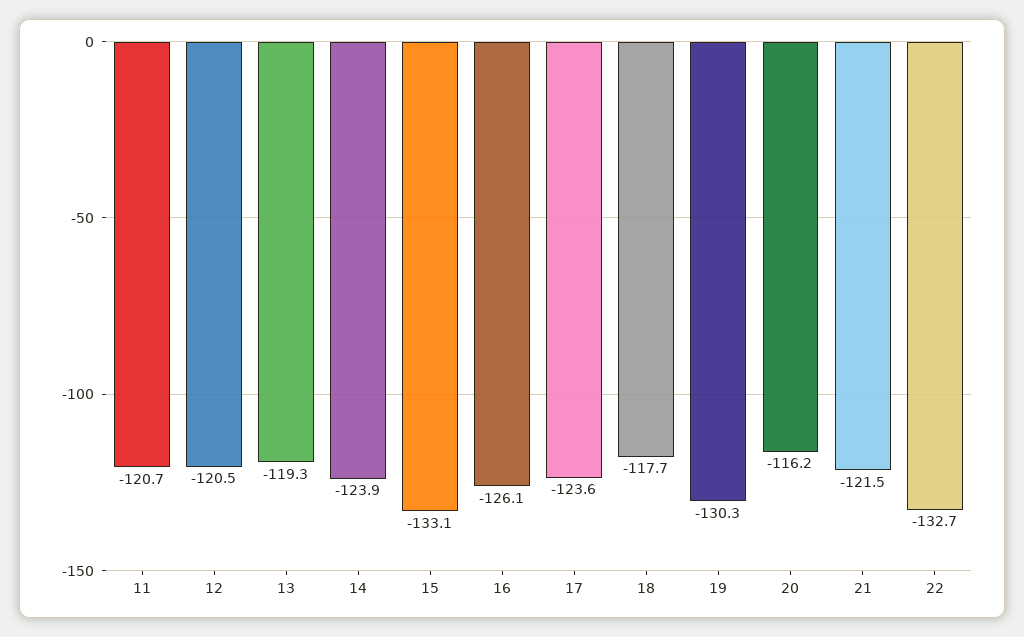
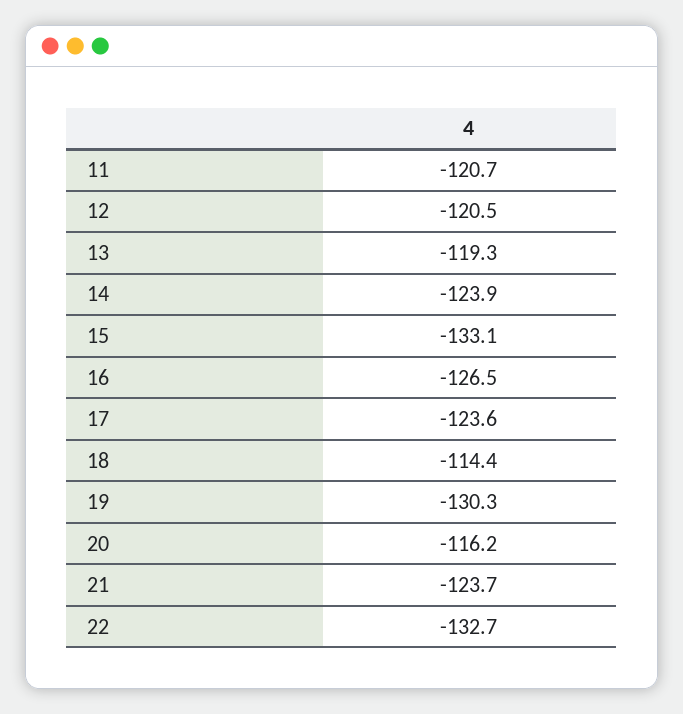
16: -126.1 -> -126.5
18: -117.7 -> -114.4
21: -121.5 -> -123.7

